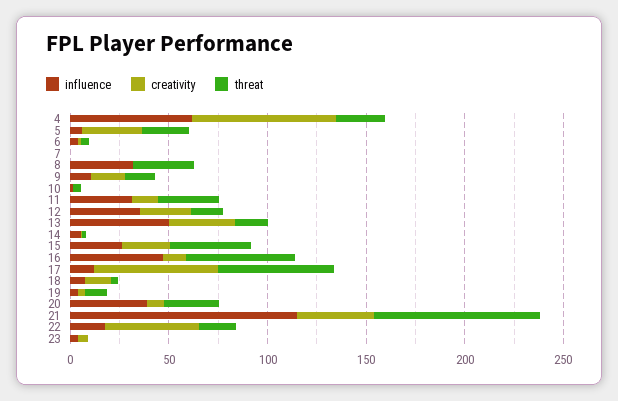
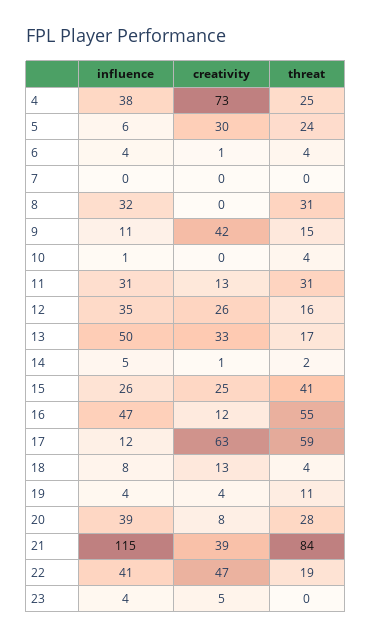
influence, 4: 60 -> 38
creativity, 9: 20 -> 42
influence, 22: 20 -> 41

